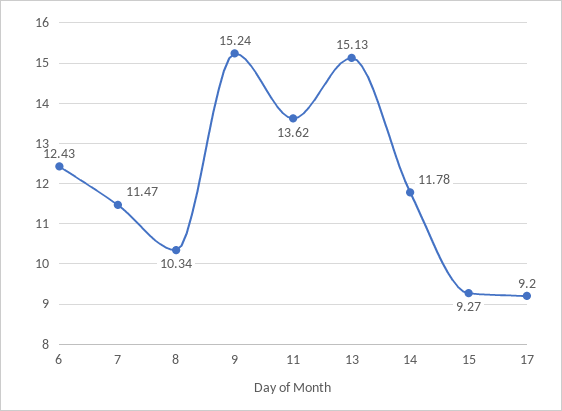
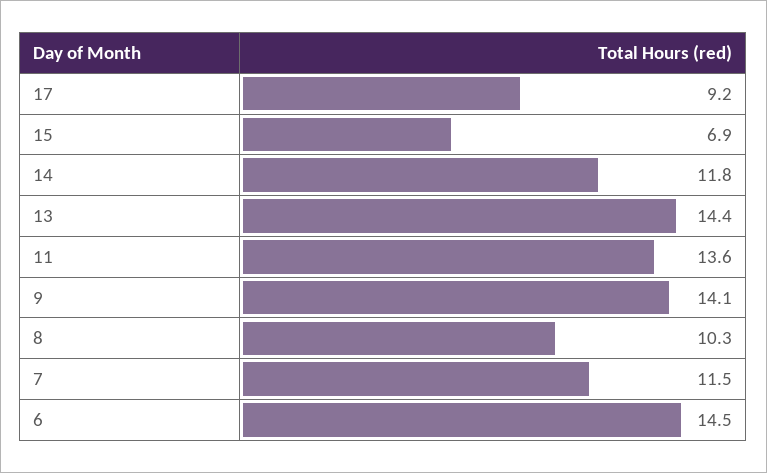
6: 12.43 -> 14.5
9: 15.24 -> 14.1
13: 15.13 -> 14.4
15: 9.27 -> 6.9

